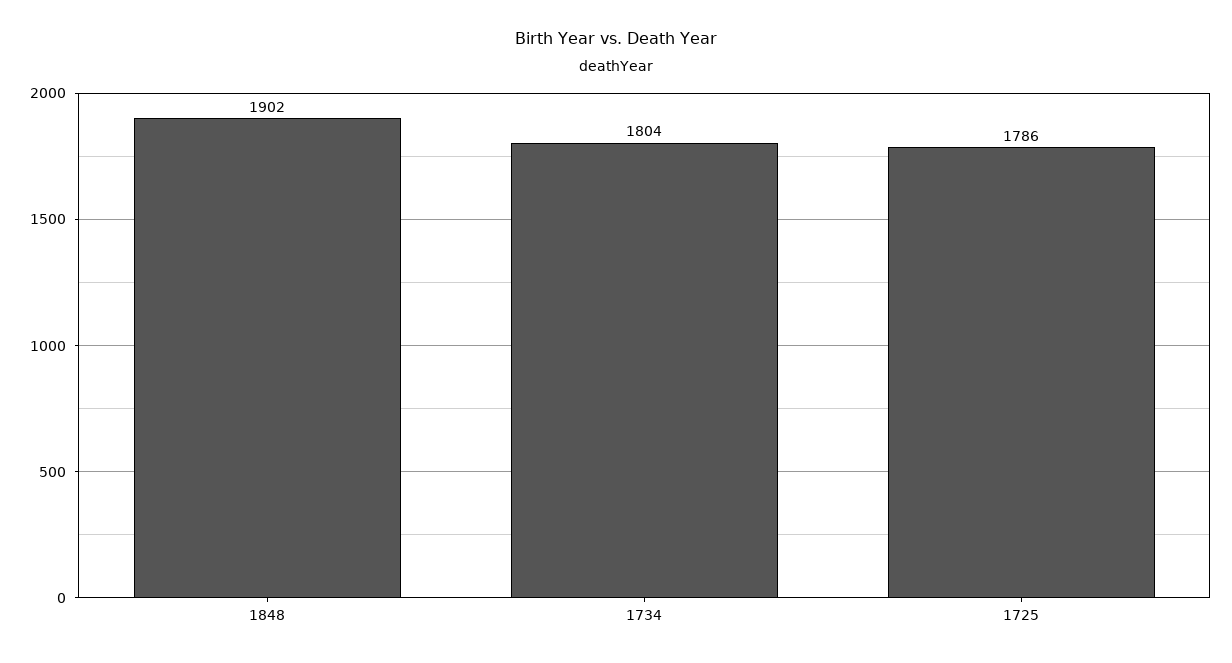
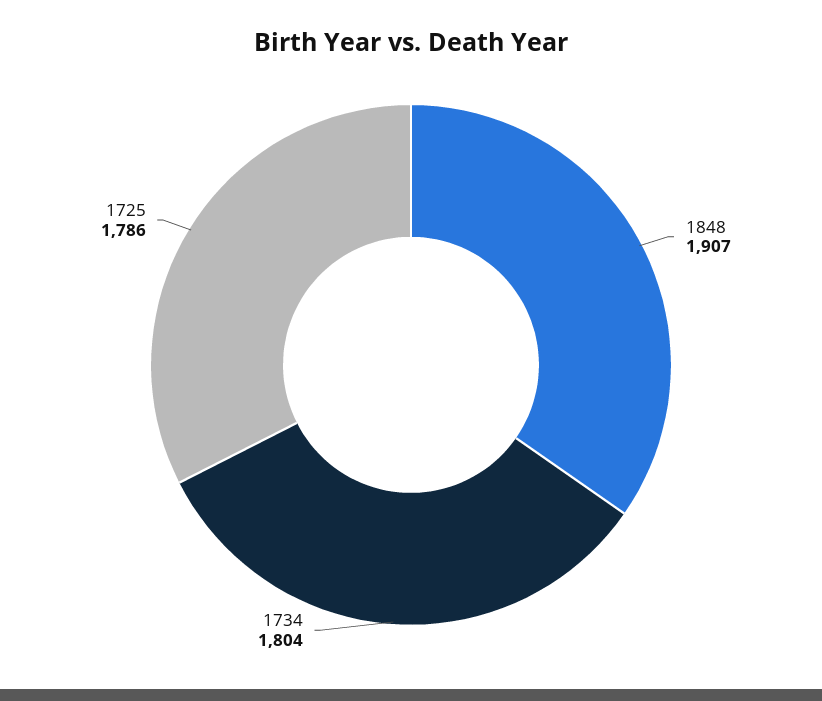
1848: 1902 -> 1907

